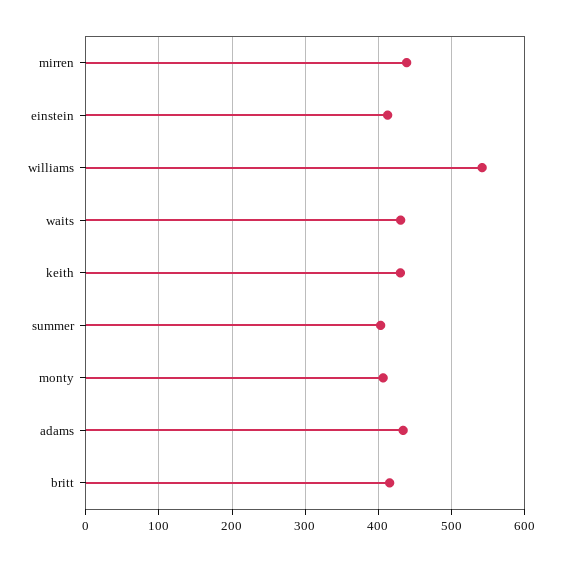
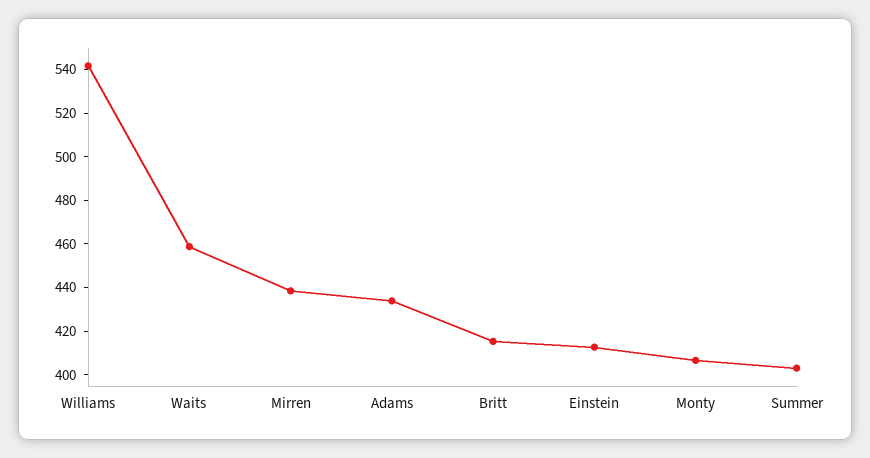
waits: 430 -> 460
keith: 430 -> none

